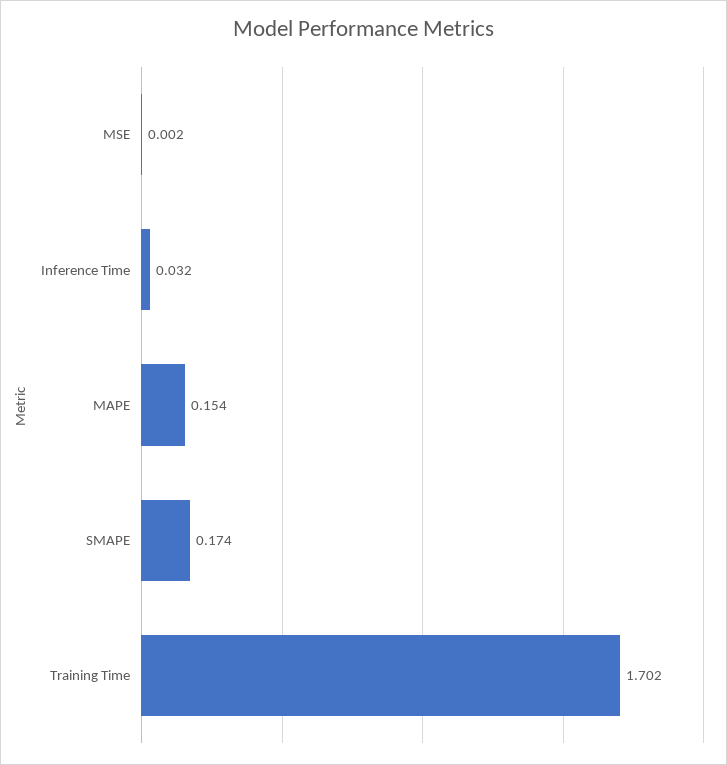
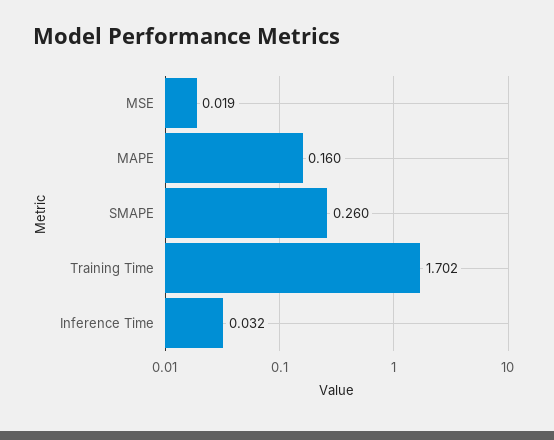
MSE: 0.002 -> 0.019
MAPE: 0.154 -> 0.16
SMAPE: 0.174 -> 0.26

